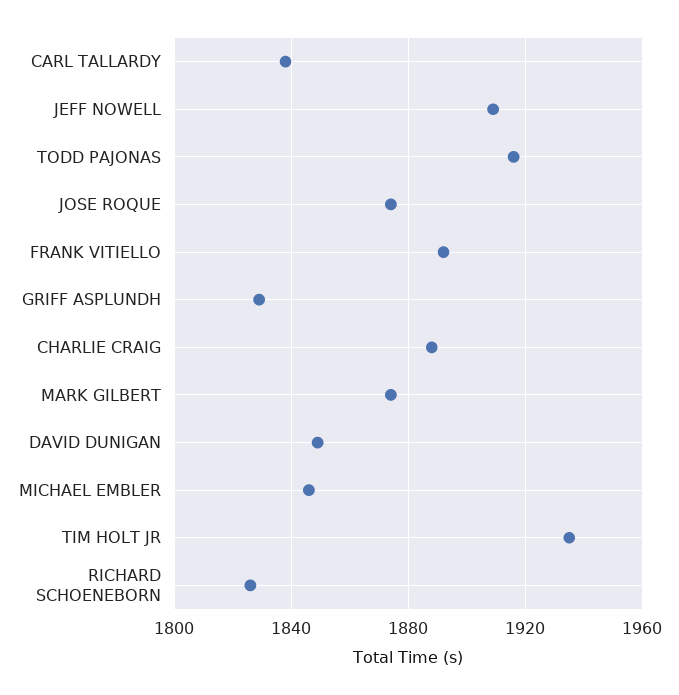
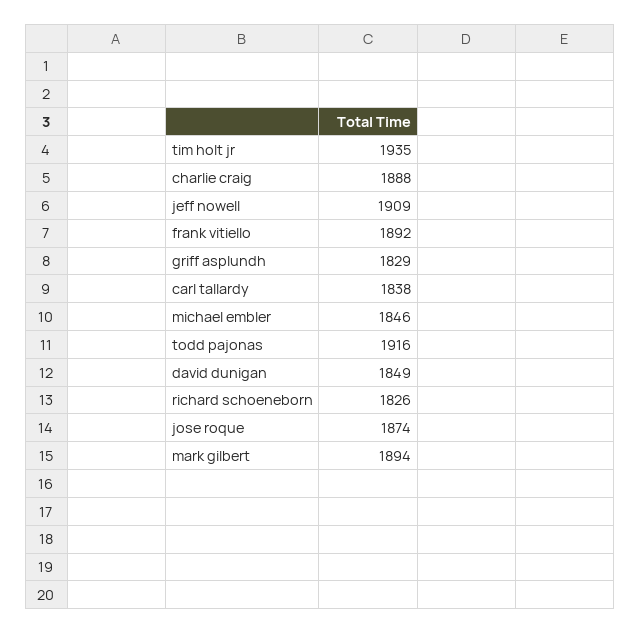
MARK GILBERT: 1875 -> 1894

